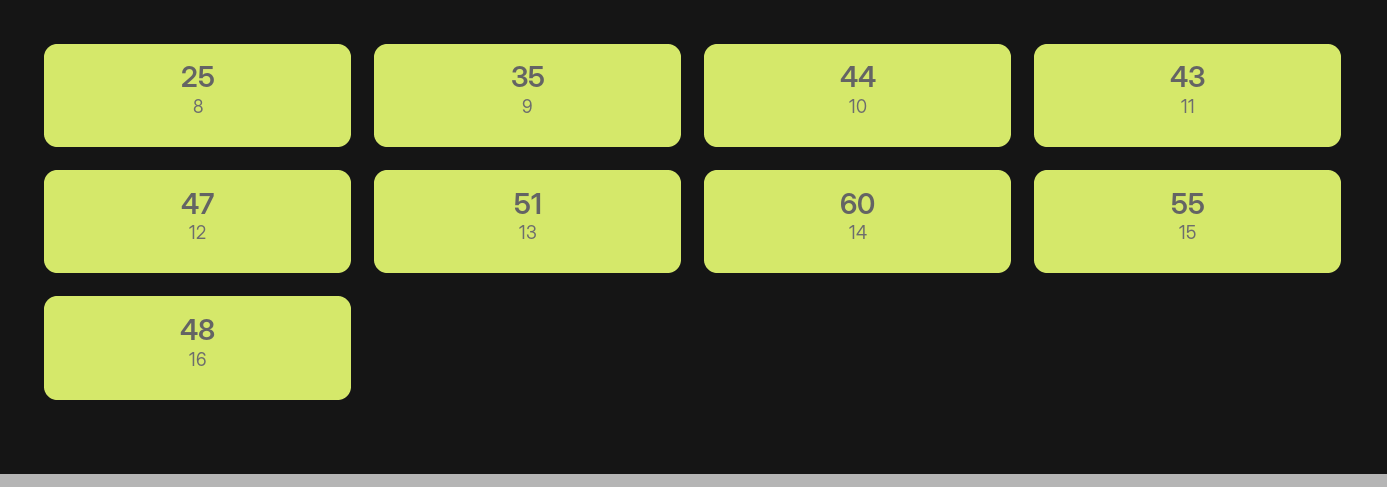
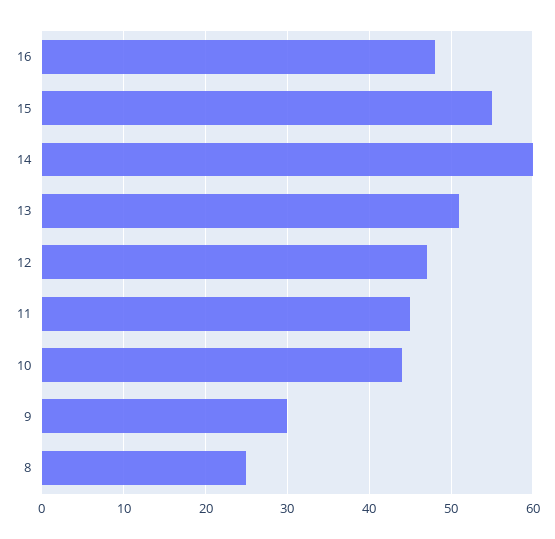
9: 35 -> 30
11: 43 -> 45

